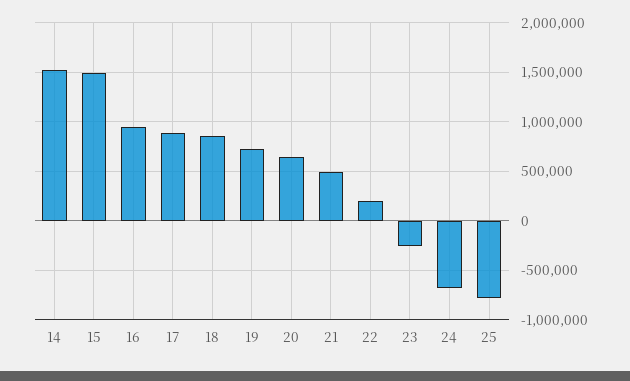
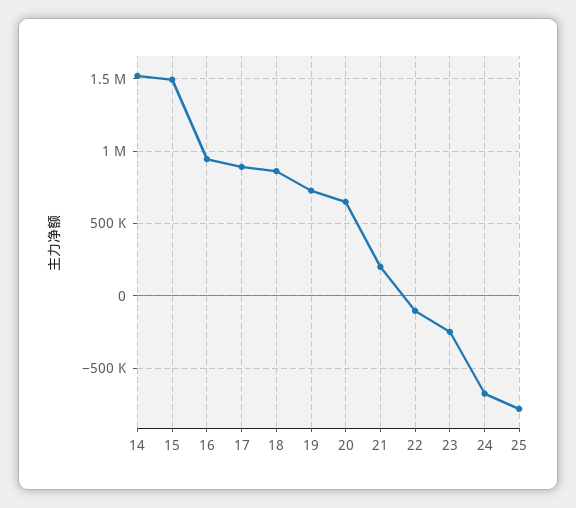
21: 500000 -> 200000
22: 200000 -> -100000

